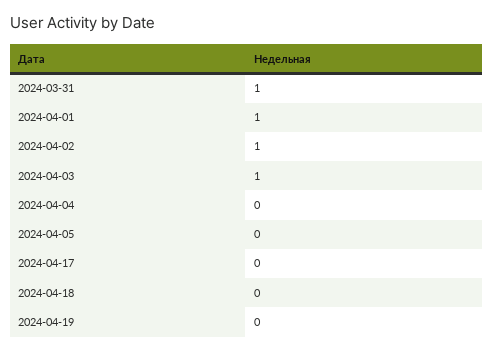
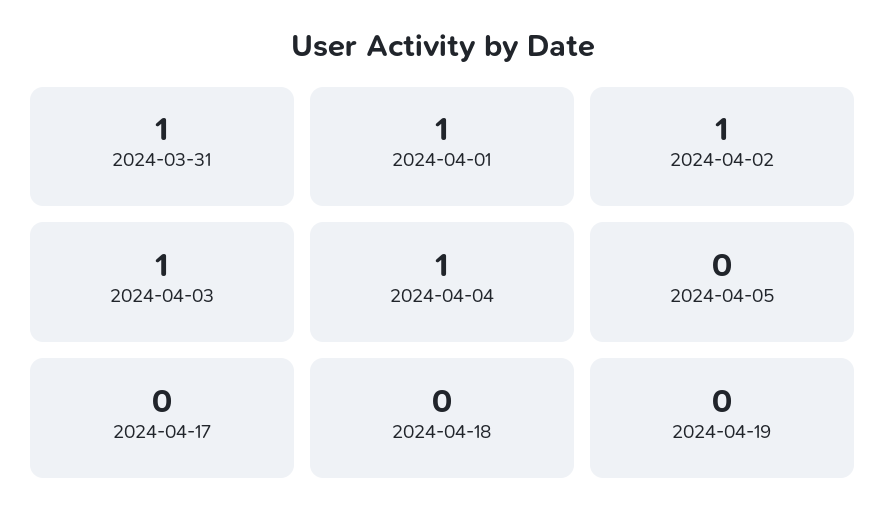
2024-04-04: 0 -> 1

